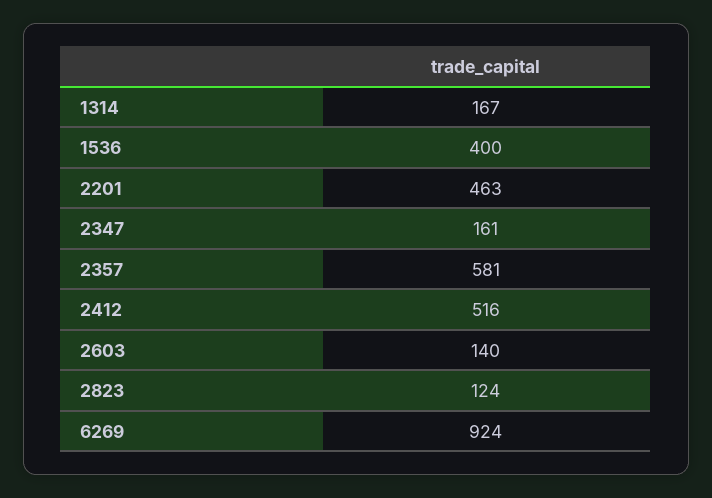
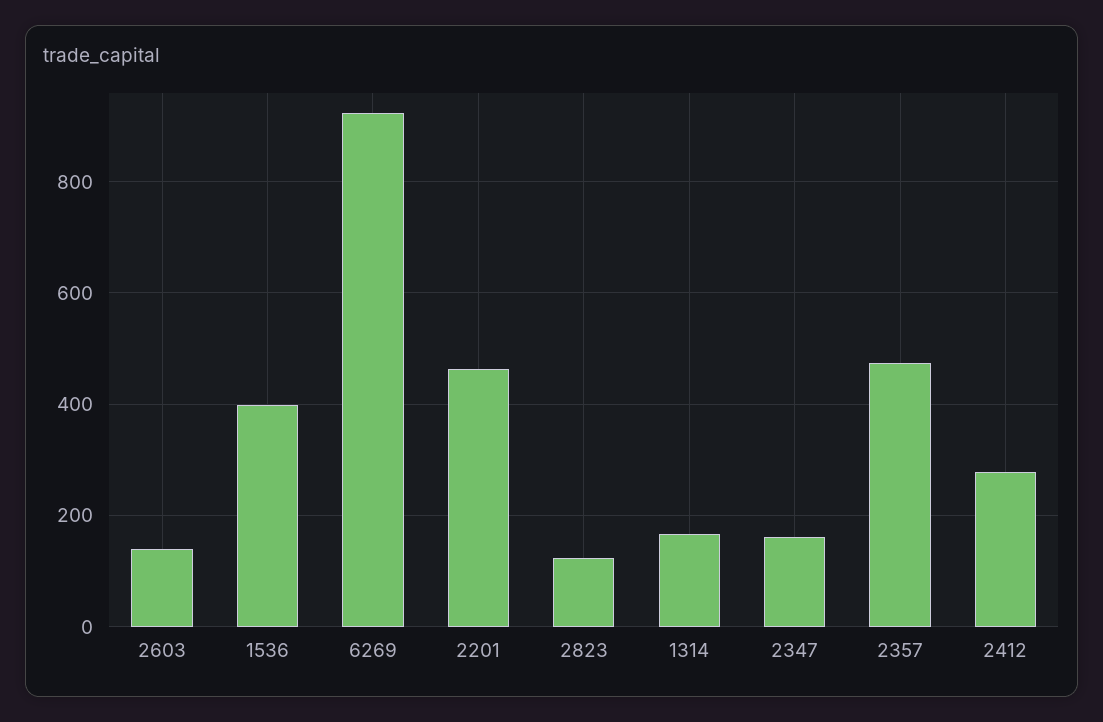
2357: 581 -> 480
2412: 516 -> 280

